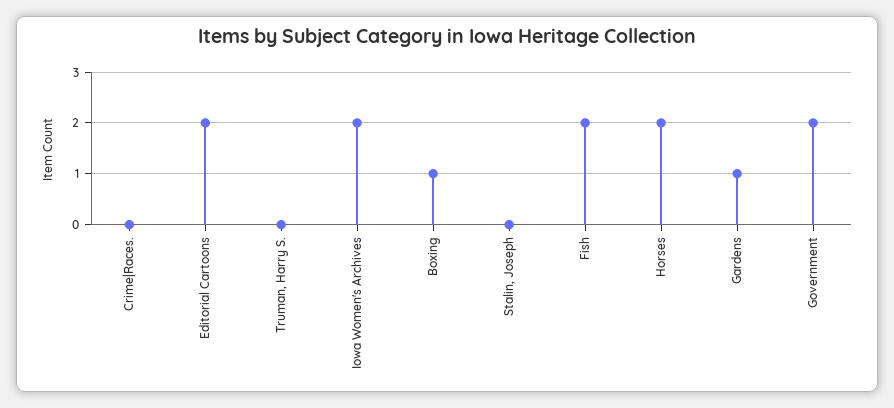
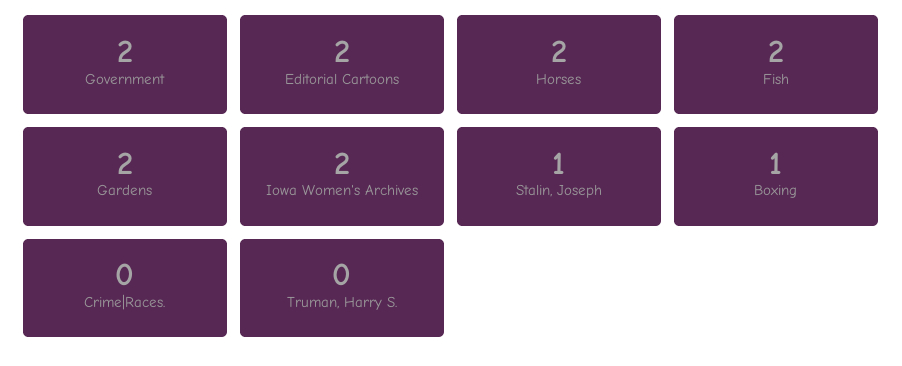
Stalin, Joseph: 0 -> 1
Gardens: 1 -> 2

